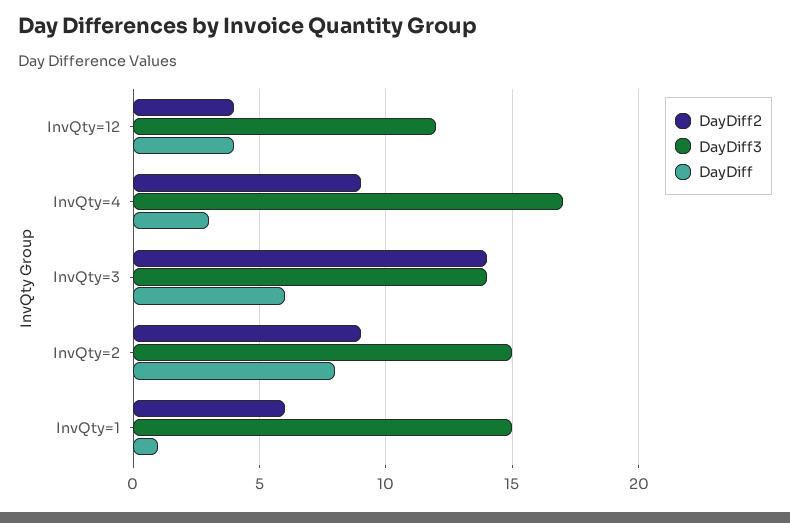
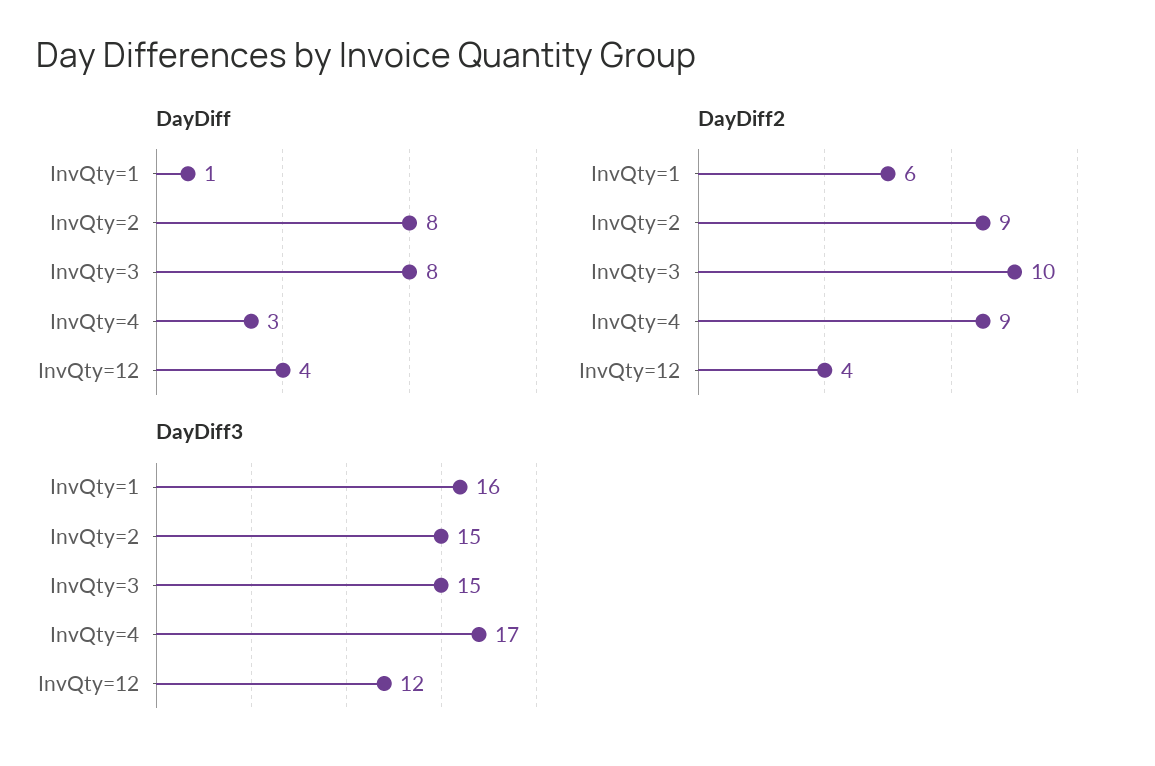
DayDiff2, InvQty=3: 14 -> 10
DayDiff3, InvQty=3: 14 -> 15
DayDiff, InvQty=3: 6 -> 8
DayDiff3, InvQty=1: 15 -> 16

